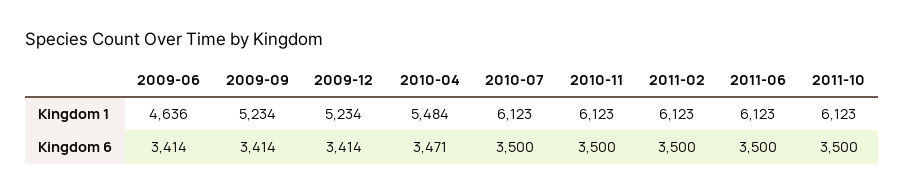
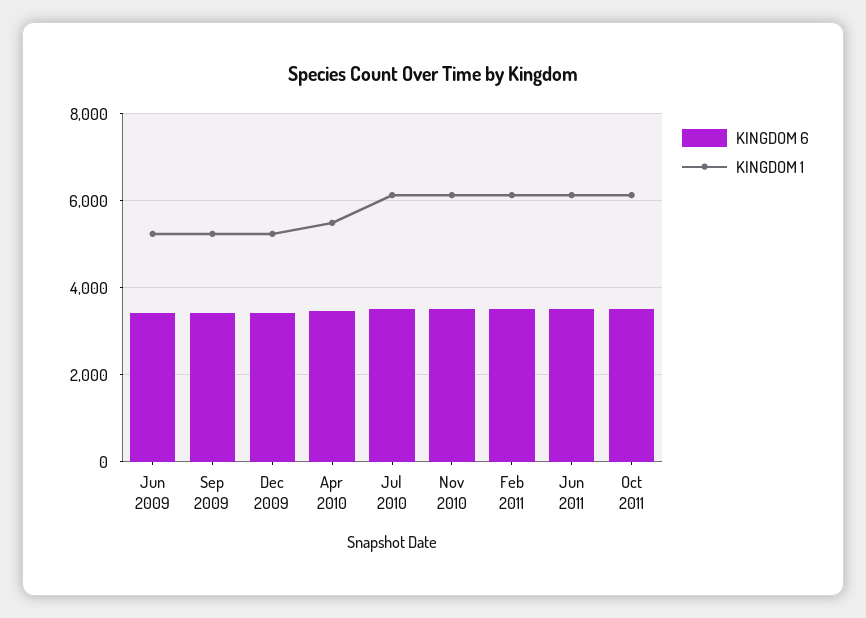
Kingdom 1, 2009-06: 4636 -> 5200

